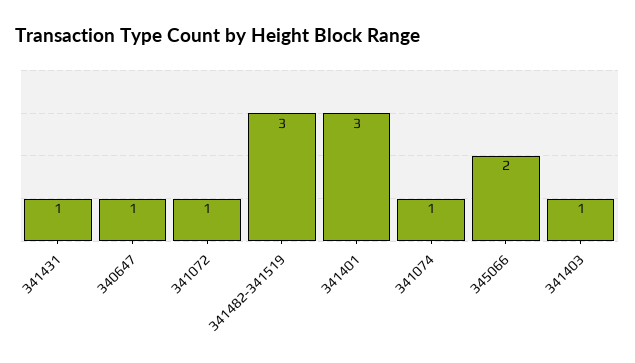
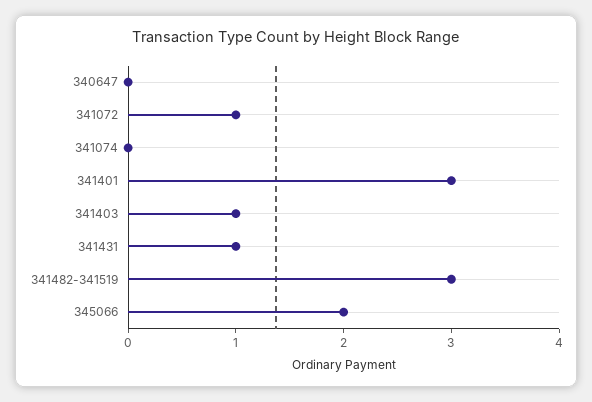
340647: 1 -> 0
341074: 1 -> 0

